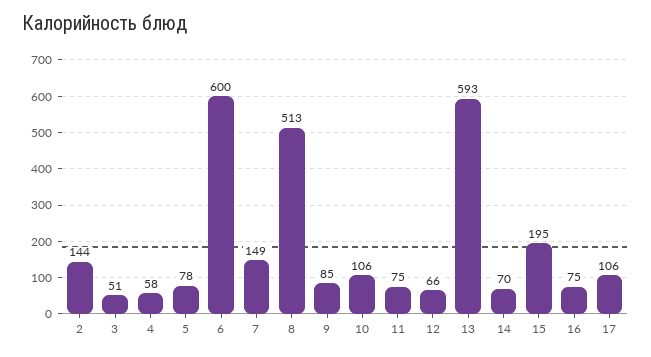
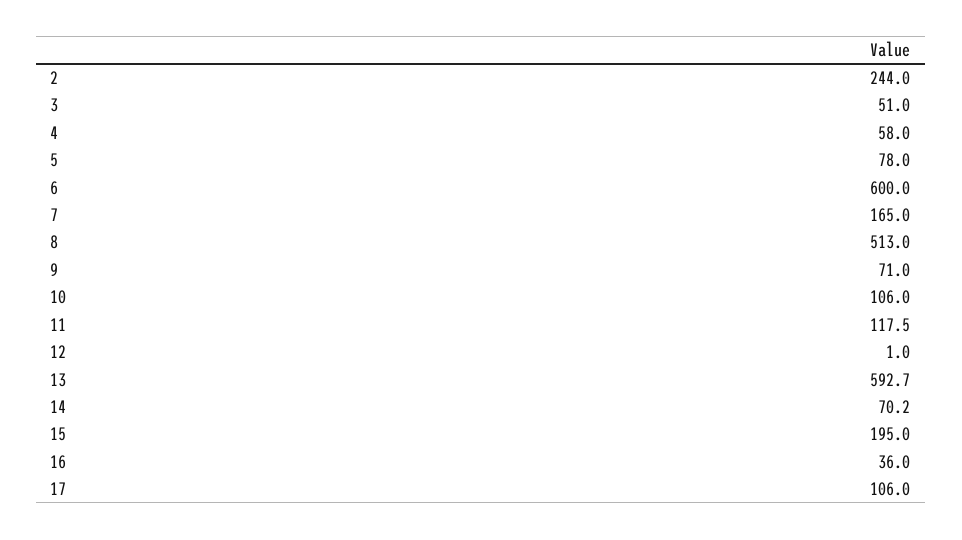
2: 144 -> 244
7: 149 -> 165
9: 85 -> 71
11: 75 -> 117.5
12: 66 -> 1
16: 75 -> 36

